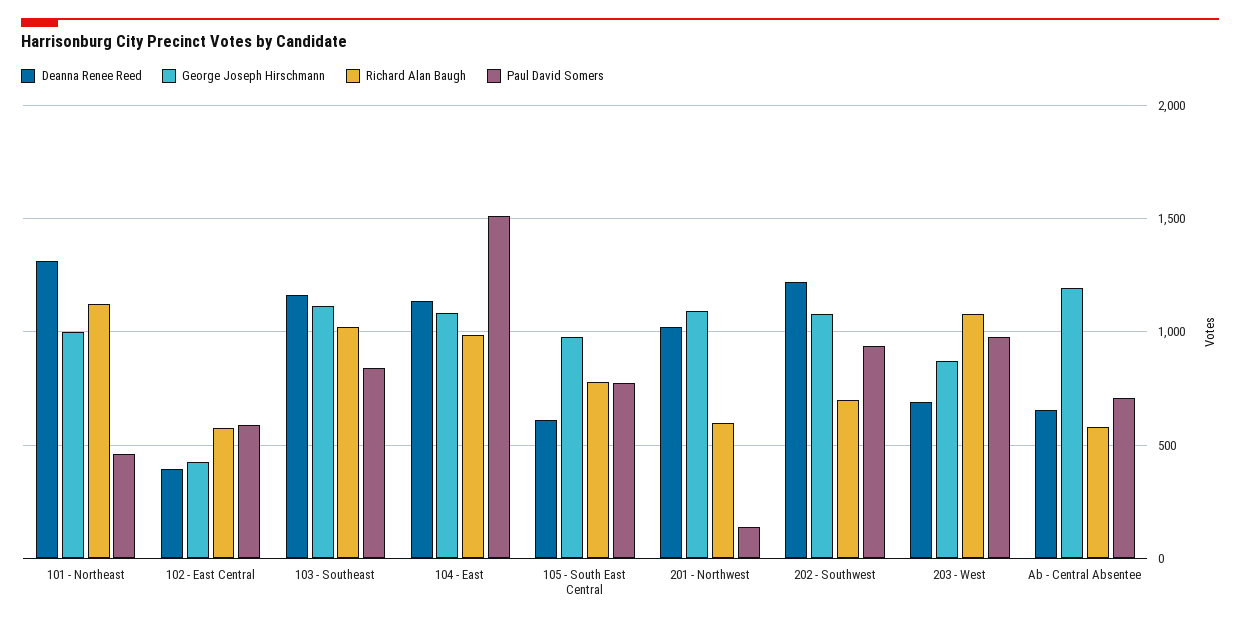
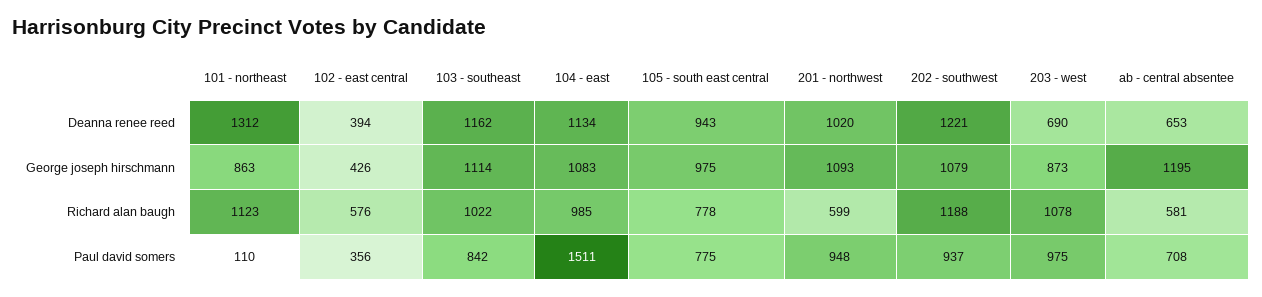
George Joseph Hirschmann, 101 - Northeast: 1000 -> 863
Paul David Somers, 101 - Northeast: 450 -> 110
Paul David Somers, 102 - East Central: 600 -> 356
Deanna Renee Reed, 105 - South East Central: 600 -> 943
Paul David Somers, 201 - Northwest: 150 -> 948
Richard Alan Baugh, 202 - Southwest: 700 -> 1188

